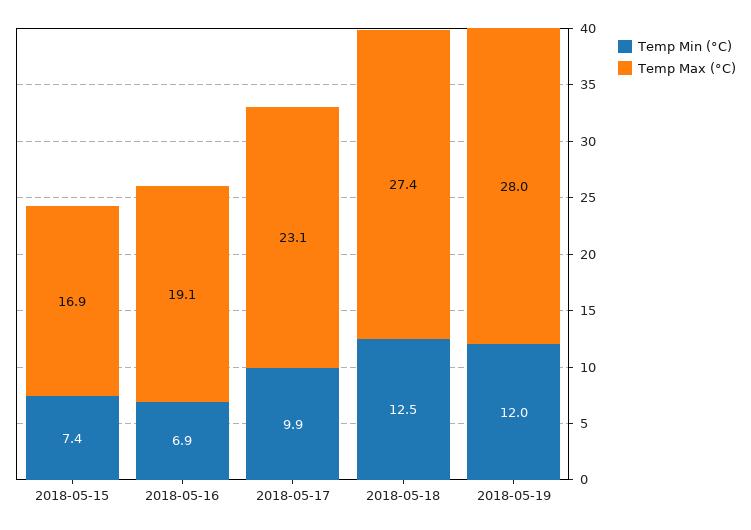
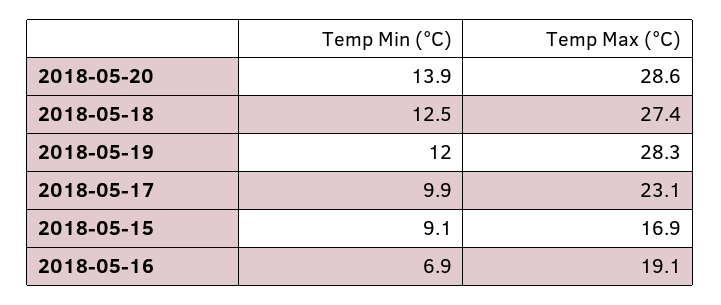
Temp Min (°C), 2018-05-15: 7.4 -> 9.1
Temp Max (°C), 2018-05-19: 28 -> 28.3
Temp Min (°C), 2018-05-20: none -> 13.9
Temp Max (°C), 2018-05-20: none -> 28.6

